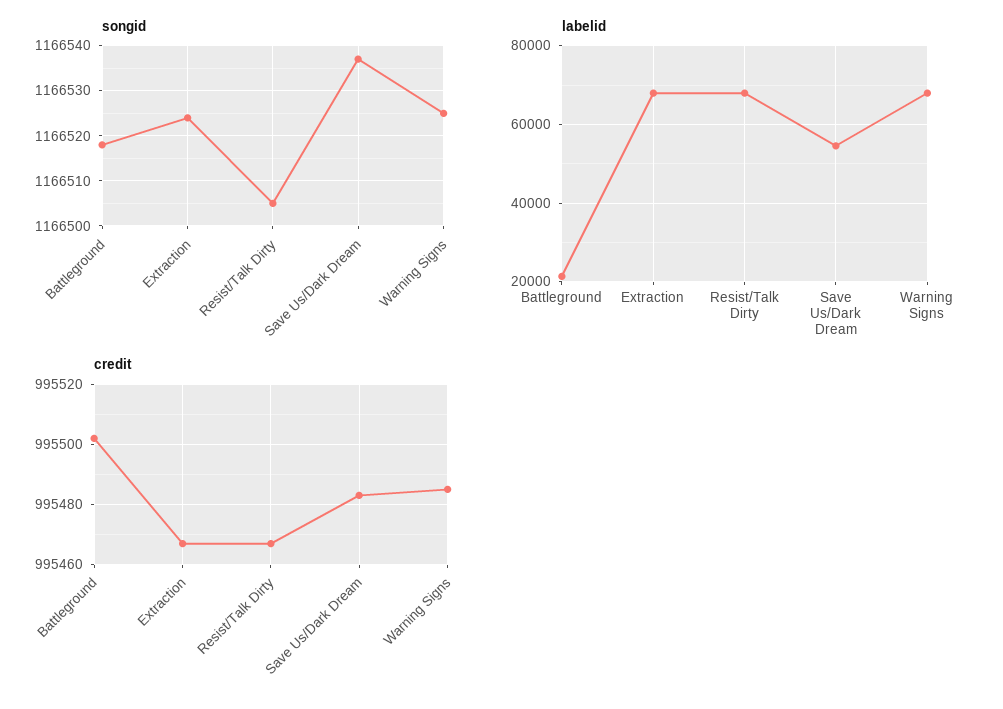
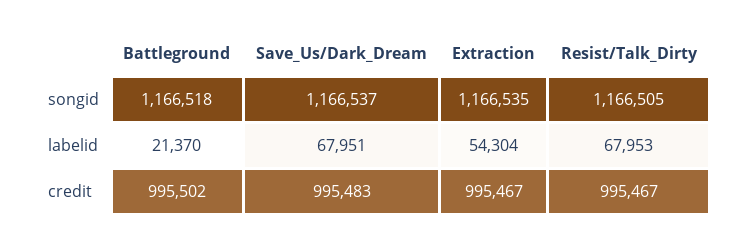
songid, Extraction: 1166525 -> 1166535
songid, Warning Signs: 1166525 -> none
labelid, Extraction: 68000 -> 54304
labelid, Save Us/Dark Dream: 54000 -> 67951
labelid, Warning Signs: 68000 -> none
credit, Warning Signs: 995485 -> none

